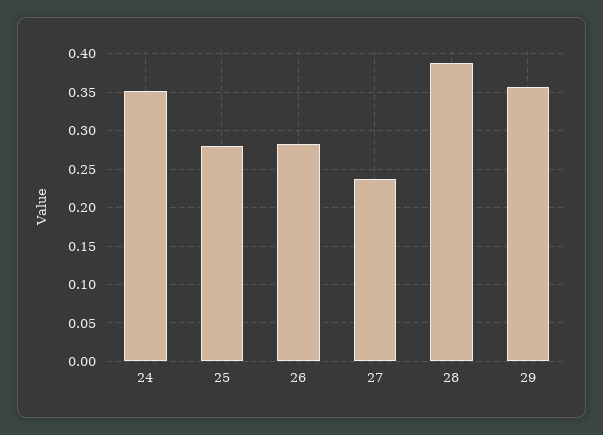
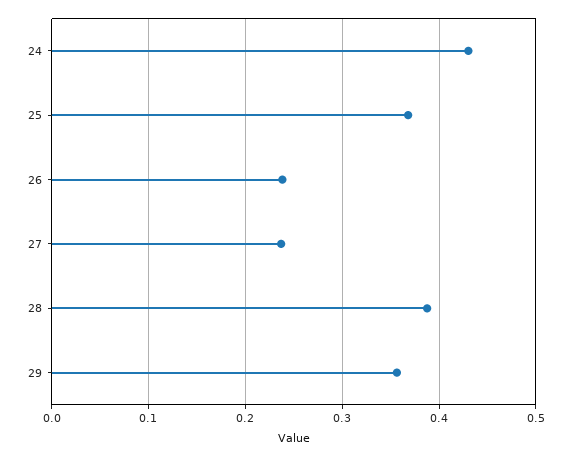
24: 0.35 -> 0.43
25: 0.28 -> 0.37
26: 0.28 -> 0.24

